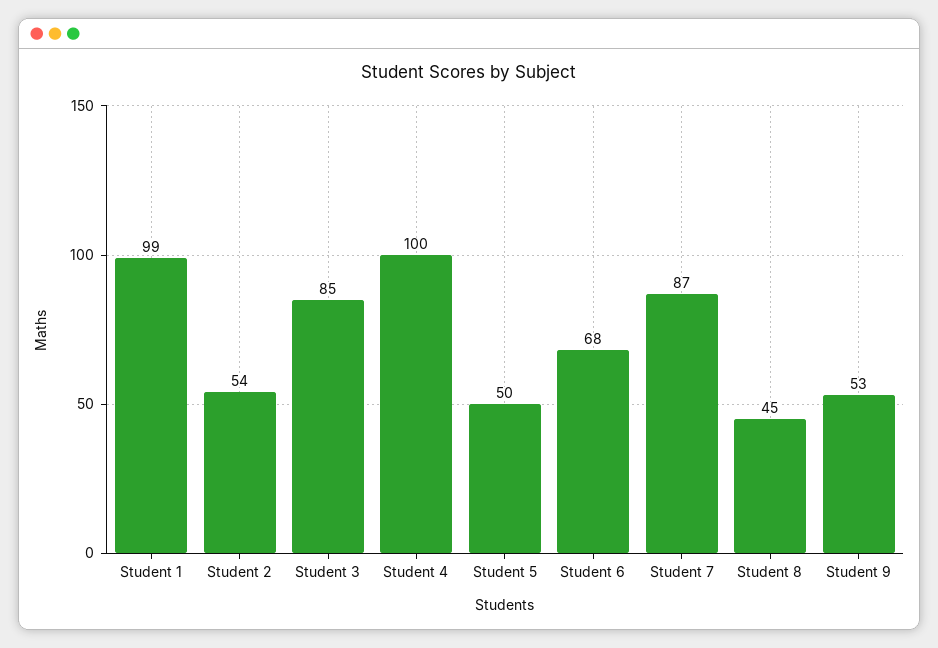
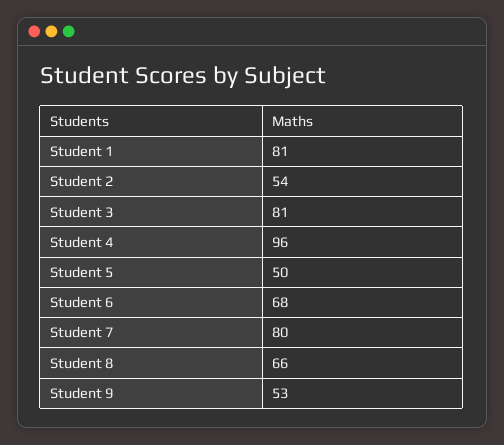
Student 1: 99 -> 81
Student 3: 85 -> 81
Student 4: 100 -> 96
Student 7: 87 -> 80
Student 8: 45 -> 66

